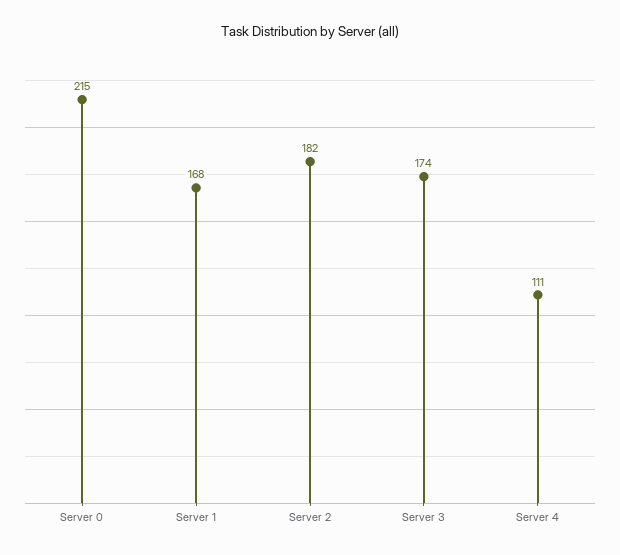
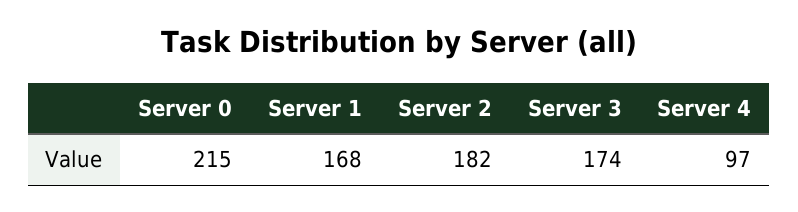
Server 4: 111 -> 97

